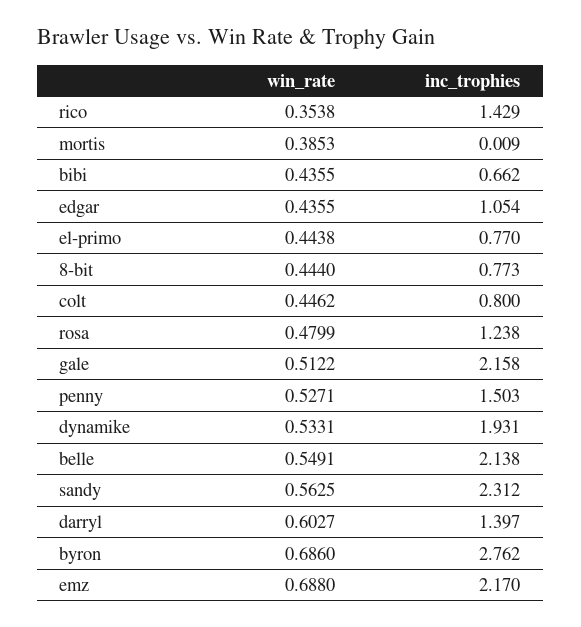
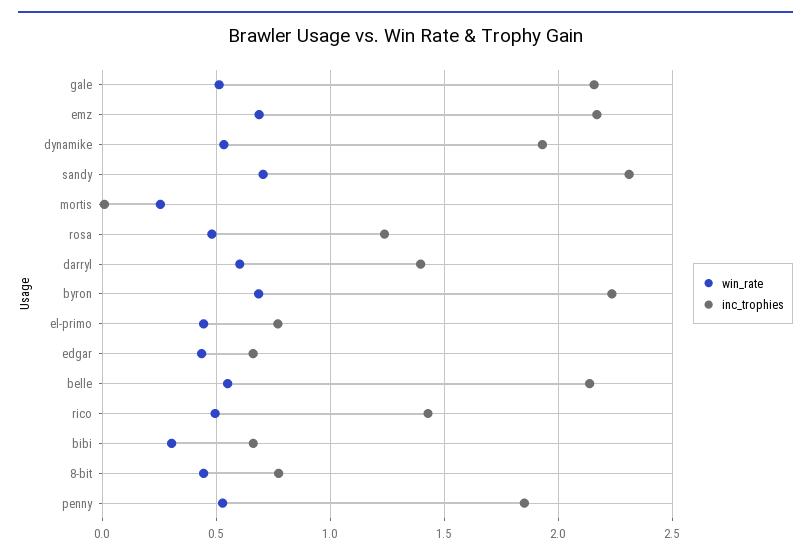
win_rate, rico: 0.3538 -> 0.5
win_rate, mortis: 0.3853 -> 0.25
win_rate, bibi: 0.4355 -> 0.3
inc_trophies, edgar: 1.054 -> 0.65
win_rate, colt: 0.4462 -> none
inc_trophies, colt: 0.8 -> none
inc_trophies, penny: 1.503 -> 1.85
win_rate, sandy: 0.5625 -> 0.7
inc_trophies, byron: 2.762 -> 2.25

